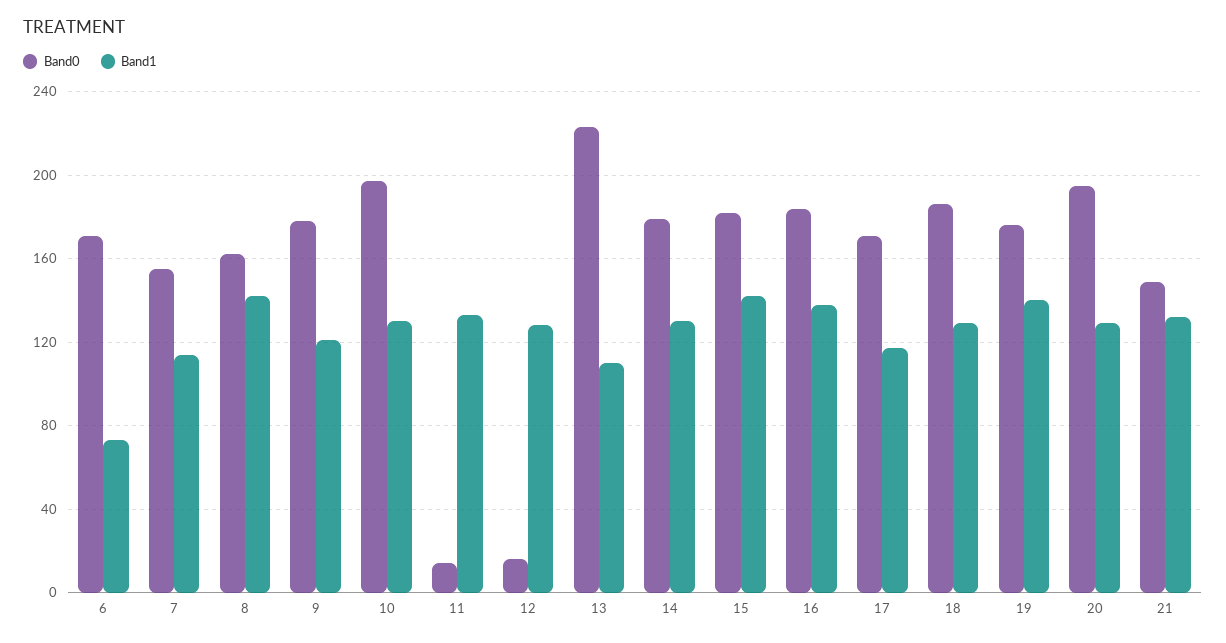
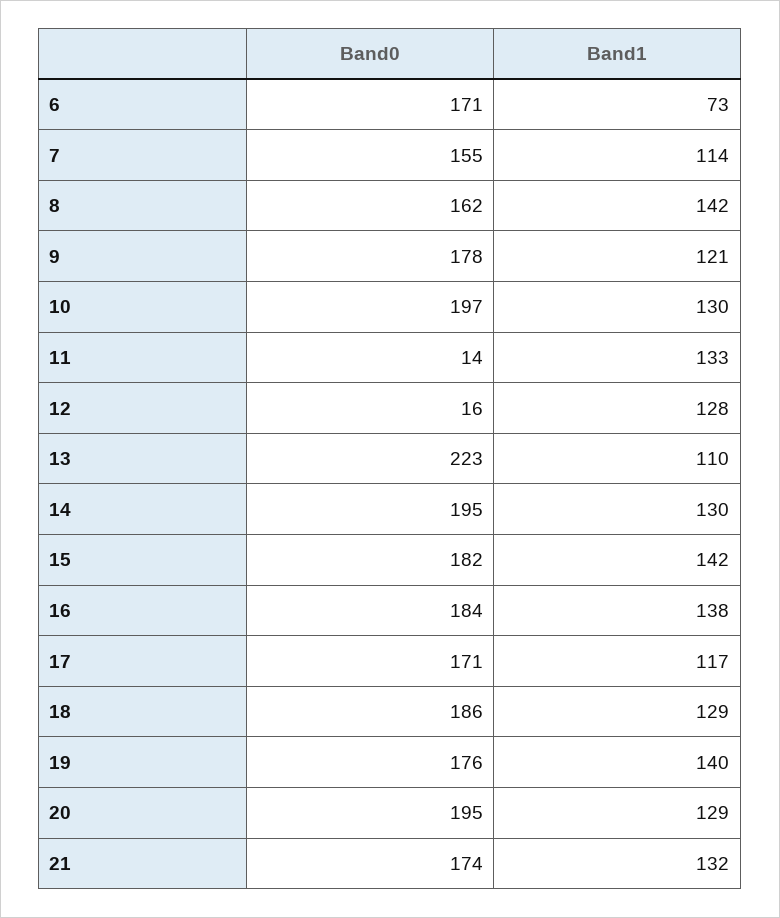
Band0, 14: 180 -> 195
Band0, 21: 150 -> 174

